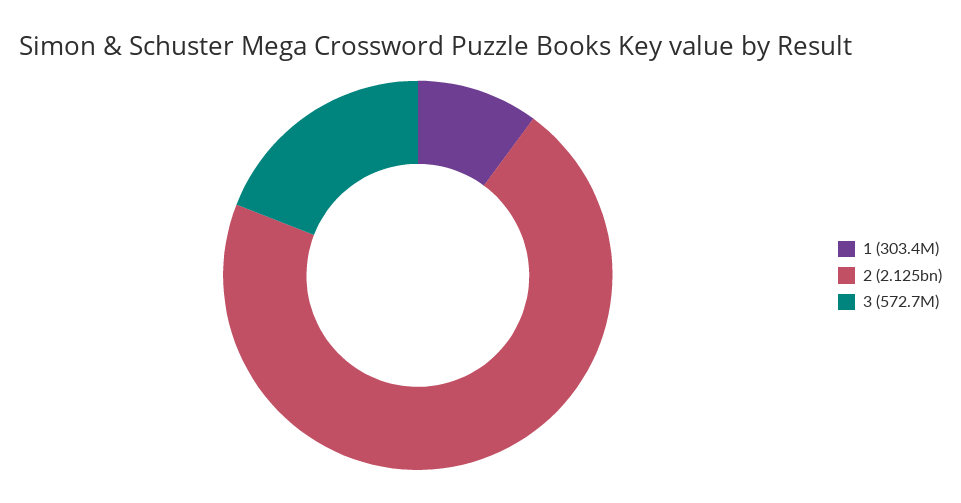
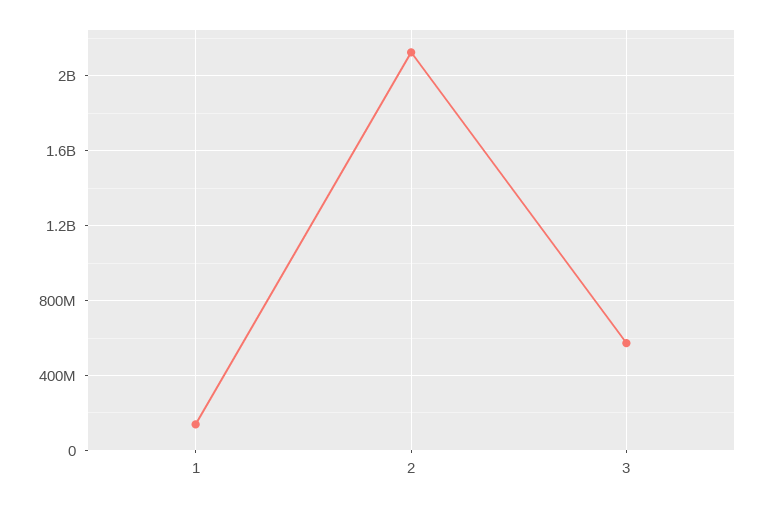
1: 303400000 -> 150000000

